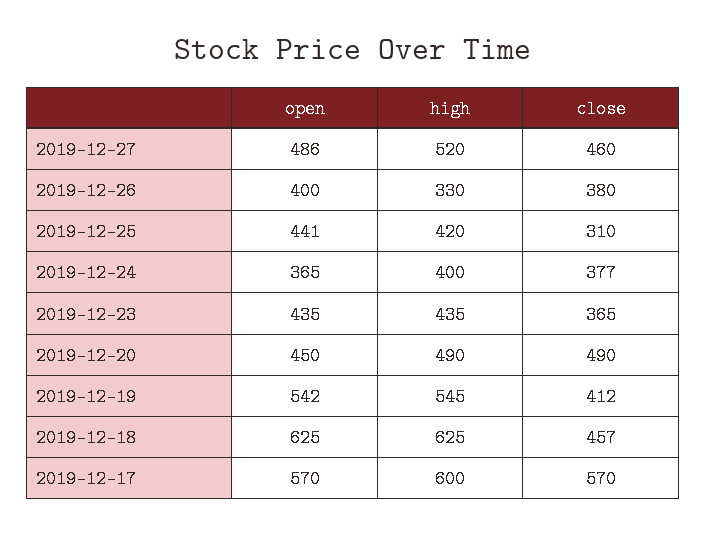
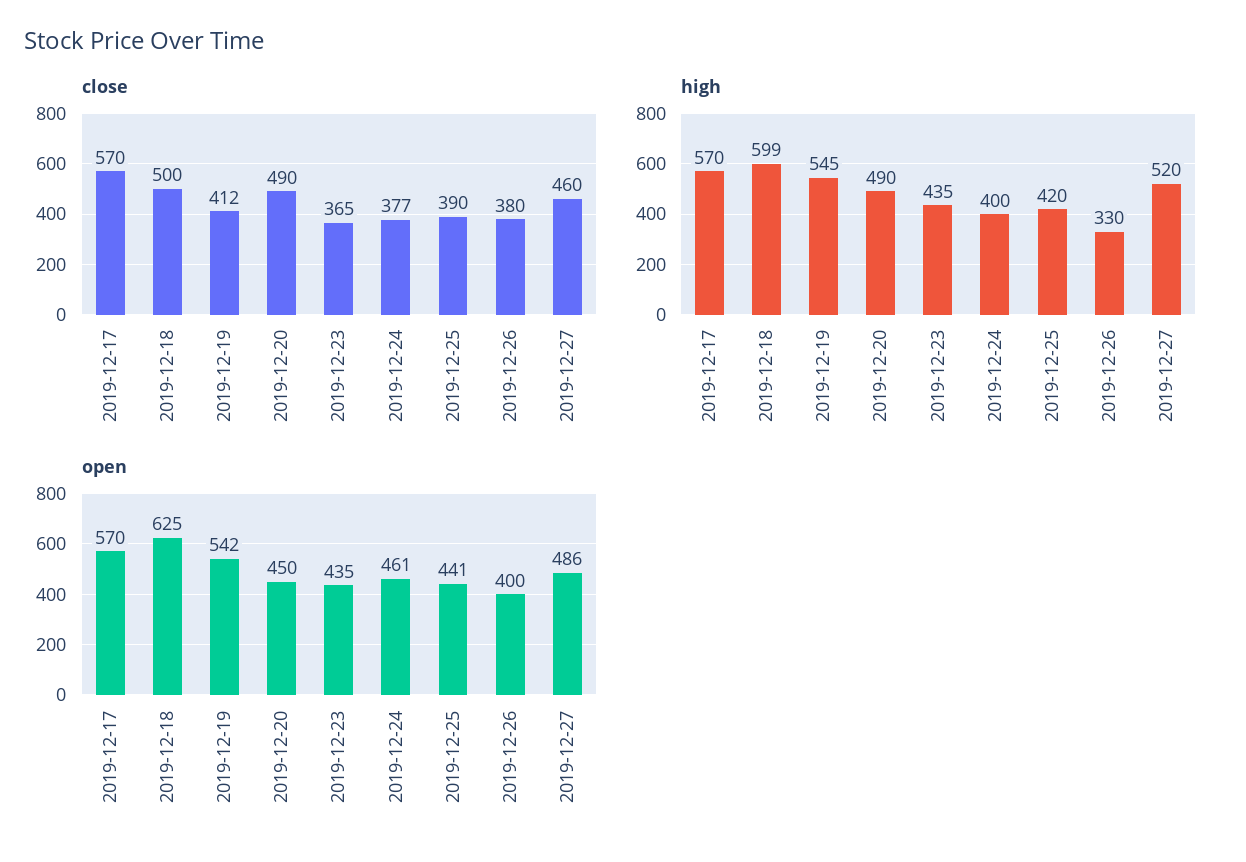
close, 2019-12-25: 310 -> 390
open, 2019-12-24: 365 -> 461
high, 2019-12-18: 625 -> 599
close, 2019-12-18: 457 -> 500
high, 2019-12-17: 600 -> 570

